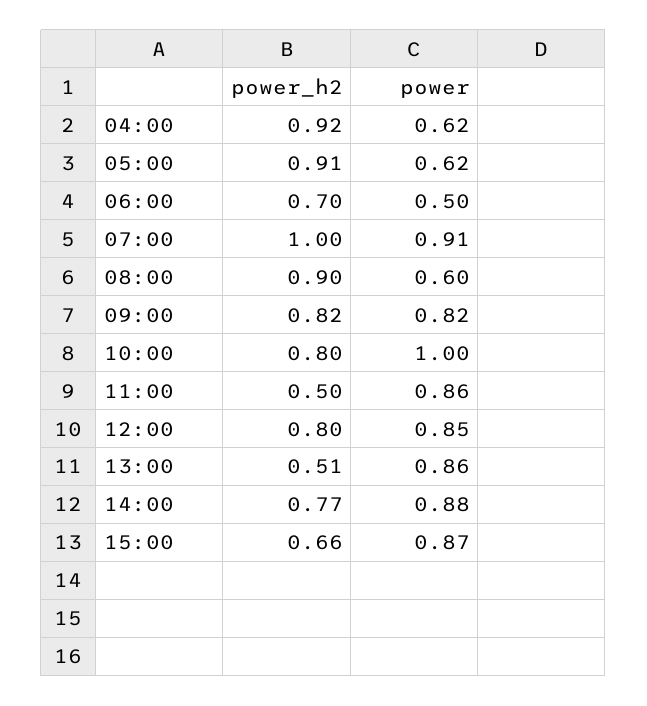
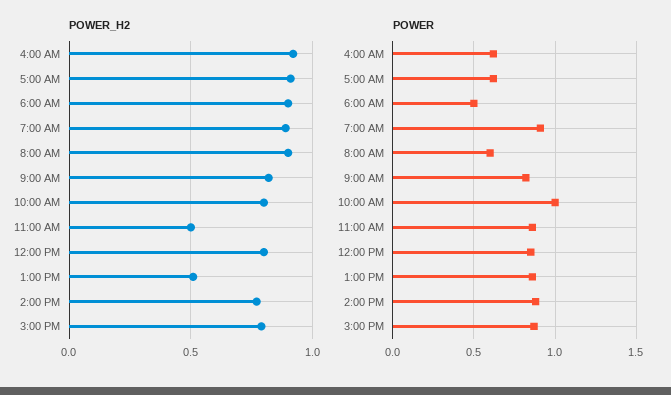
power_h2, 06:00: 0.7 -> 0.9
power_h2, 07:00: 1 -> 0.9
power_h2, 15:00: 0.66 -> 0.8

